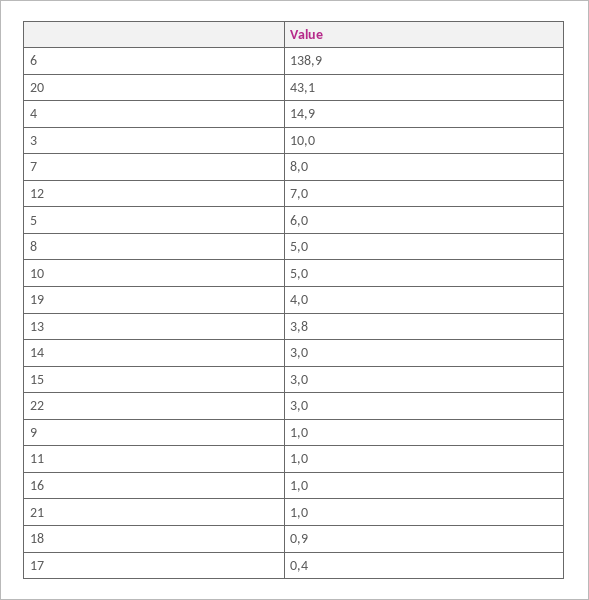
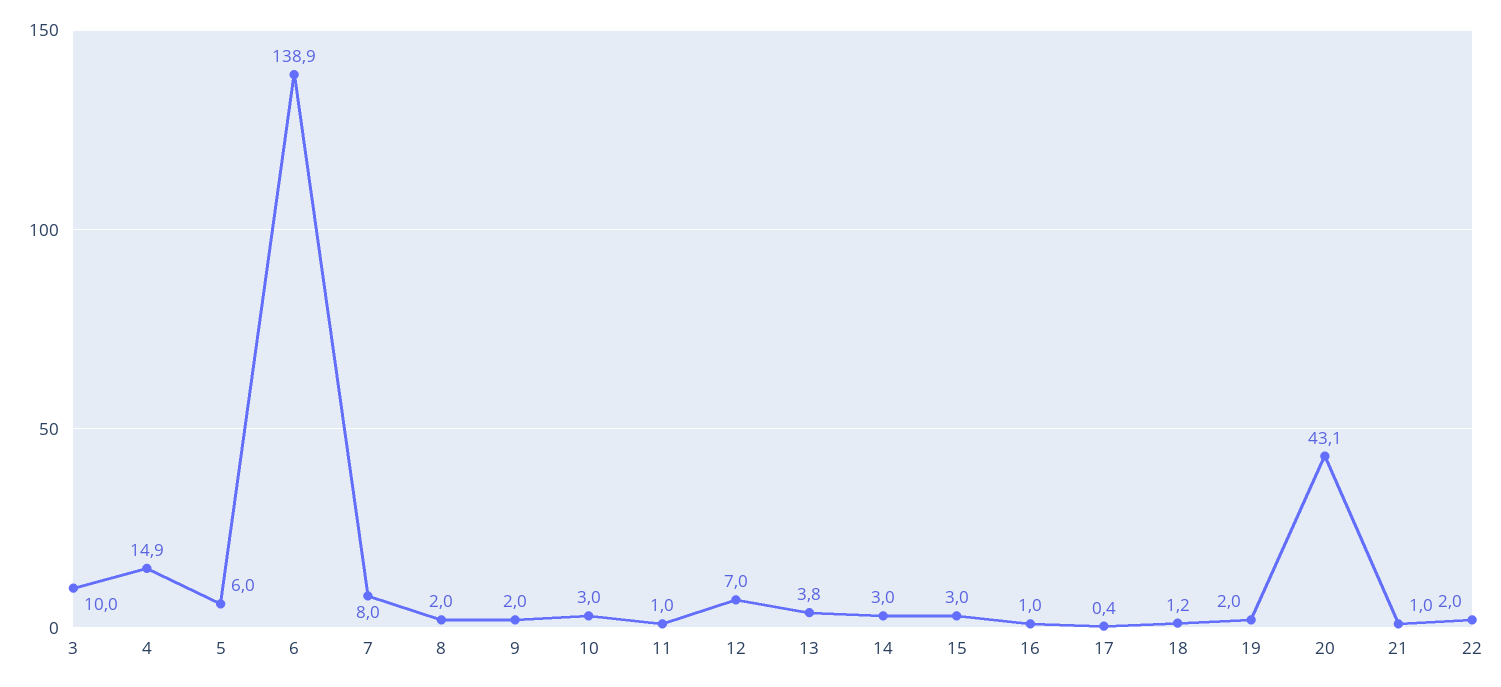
8: 5 -> 2
10: 5 -> 3
19: 4 -> 2
22: 3 -> 2
9: 1 -> 2
18: 0.9 -> 1.2

